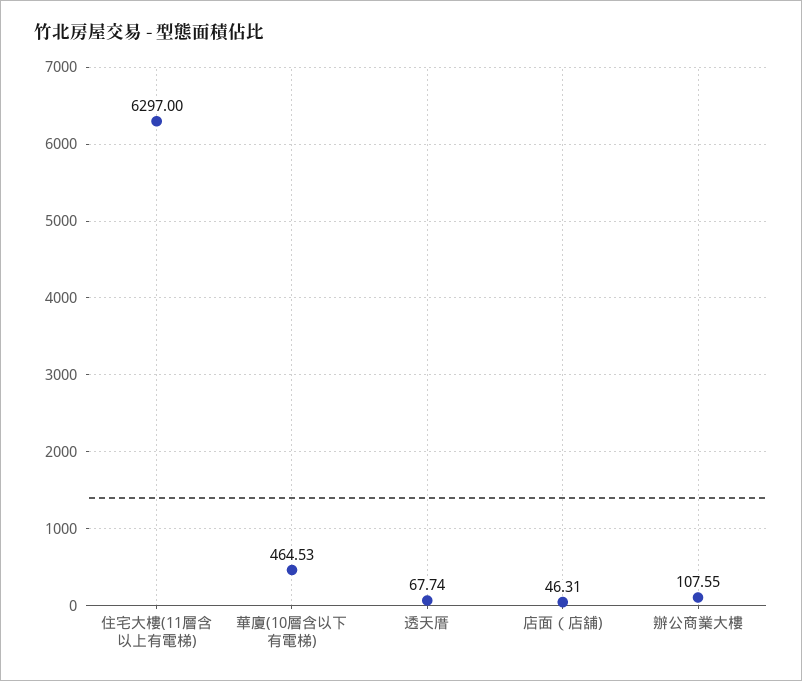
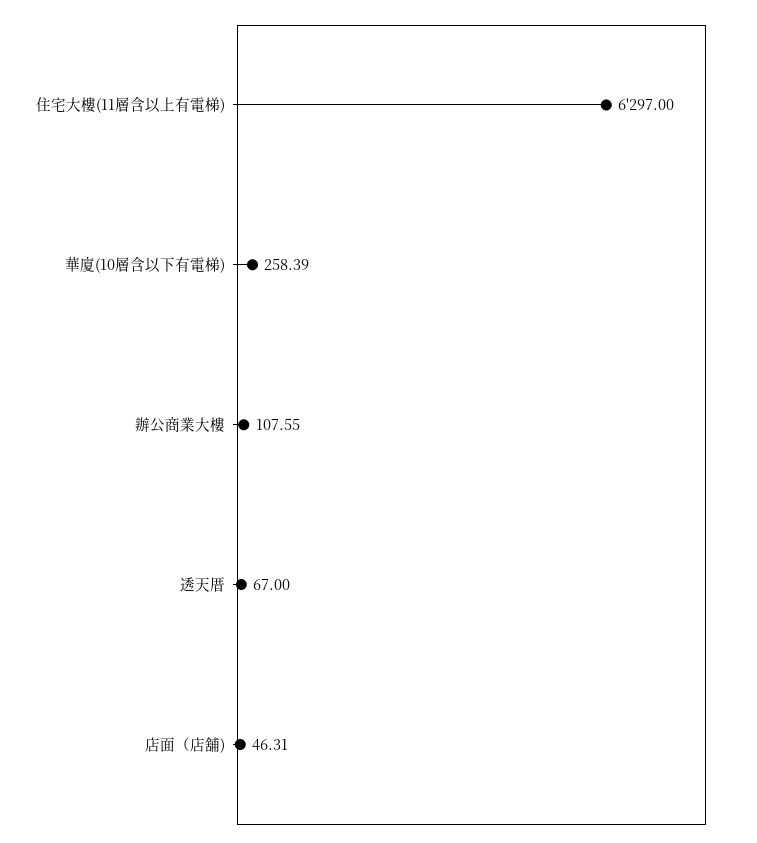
華廈(10層含以下有電梯): 464.53 -> 258.39
透天厝: 67.74 -> 67

